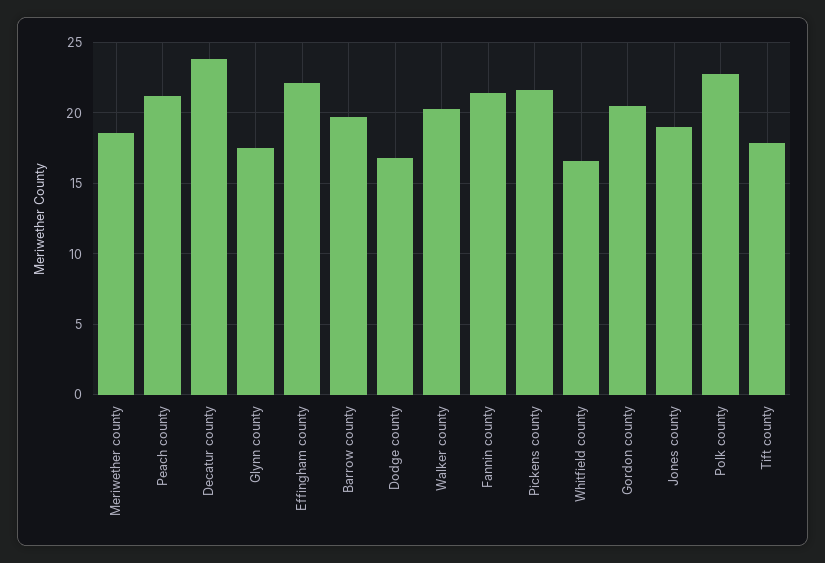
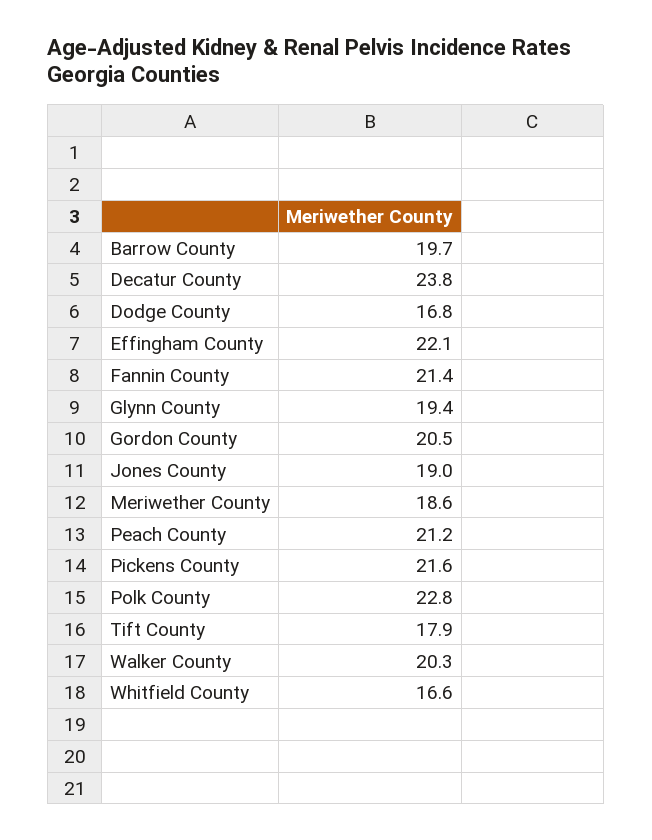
Glynn county: 17.5 -> 19.4

